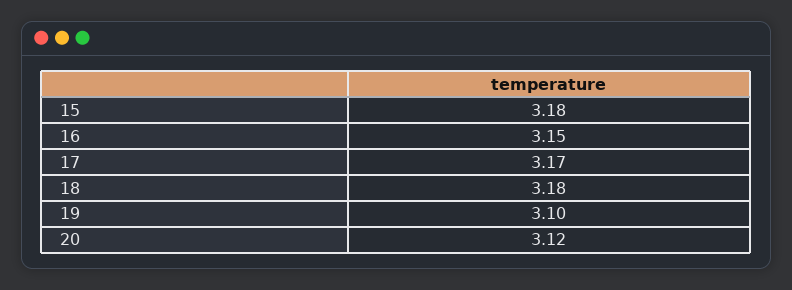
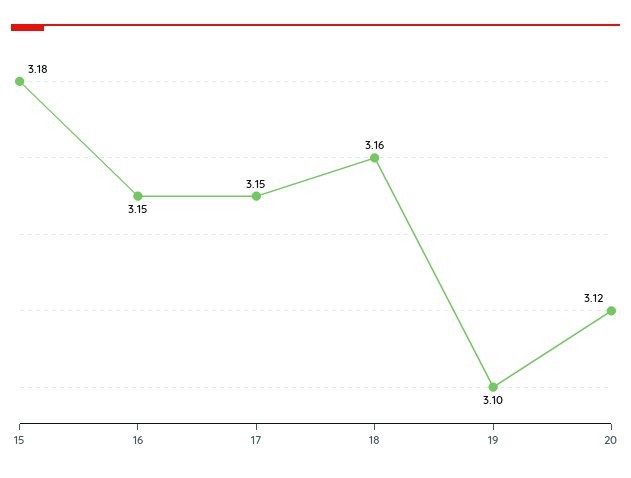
17: 3.17 -> 3.15
18: 3.18 -> 3.16

